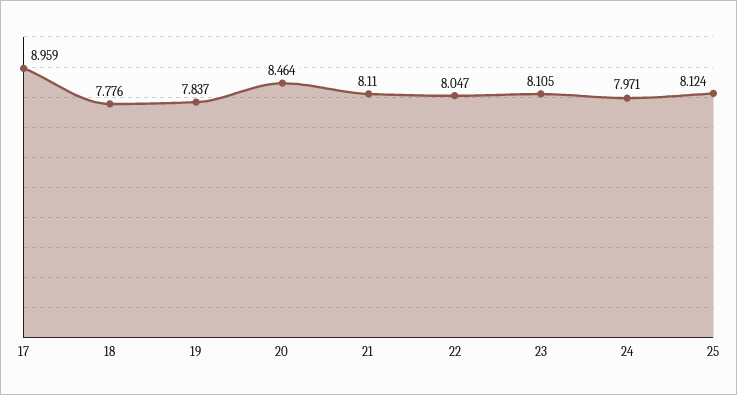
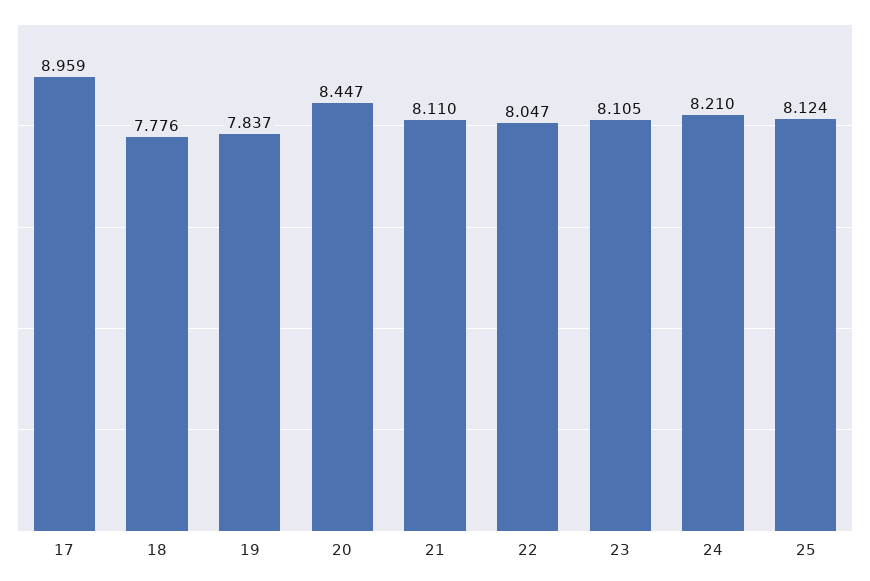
20: 8.464 -> 8.447
24: 7.971 -> 8.21

